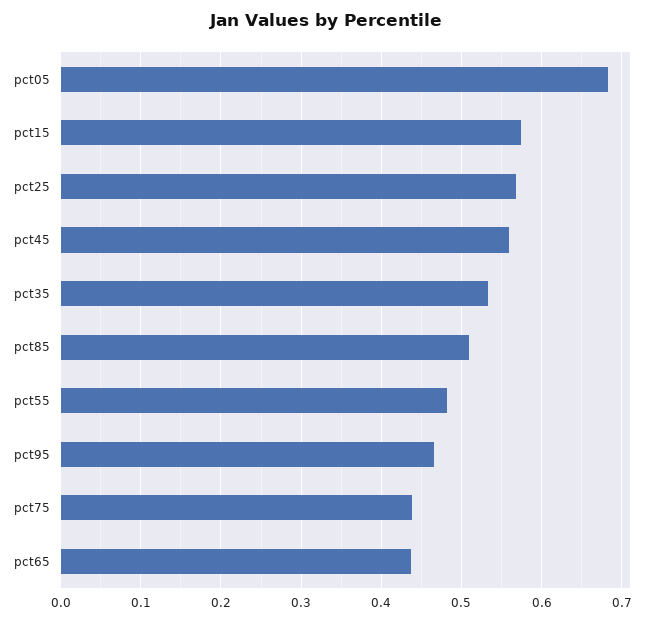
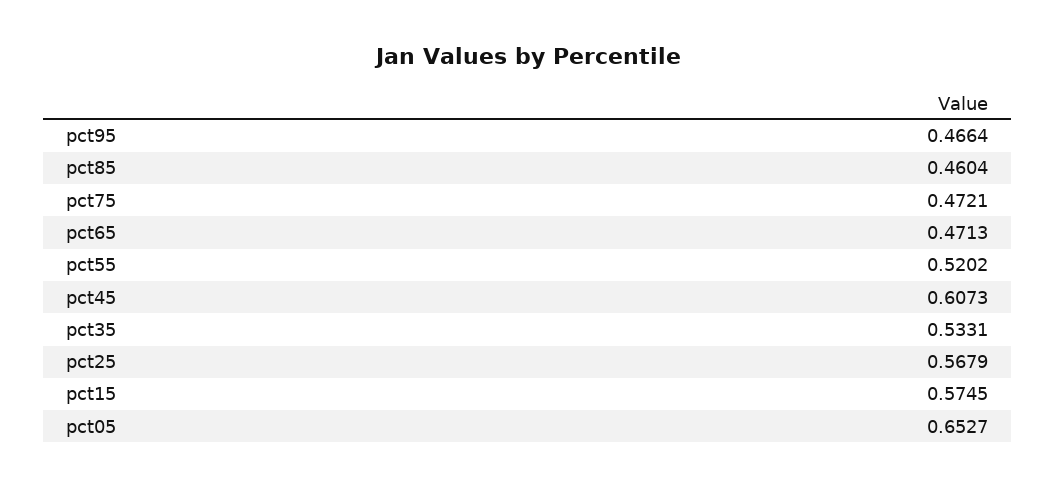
pct05: 0.68 -> 0.6527
pct45: 0.56 -> 0.6073
pct85: 0.51 -> 0.4604
pct55: 0.48 -> 0.5202
pct75: 0.44 -> 0.4721
pct65: 0.44 -> 0.4713

